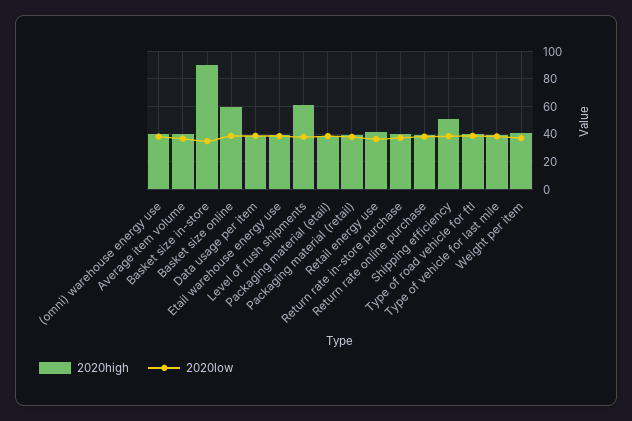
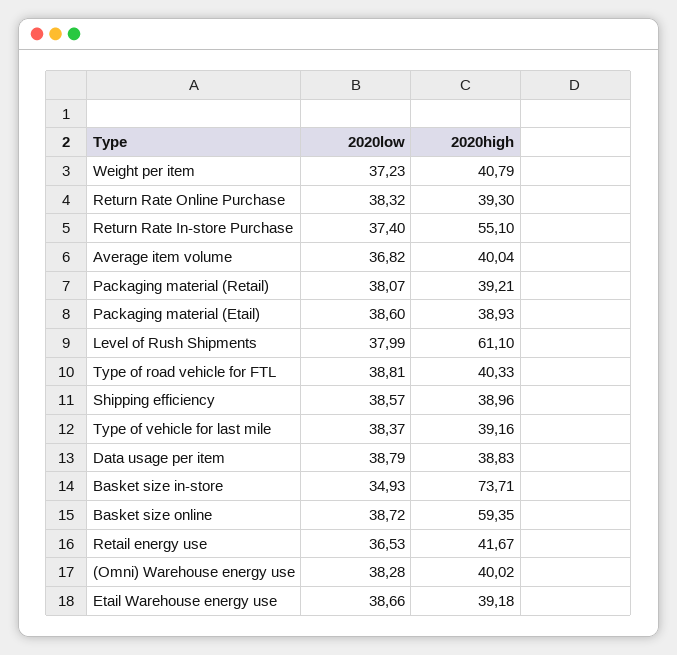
2020high, Basket size in-store: 90 -> 73.71
2020high, Return rate in-store purchase: 40 -> 55.1
2020high, Shipping efficiency: 50 -> 38.96

